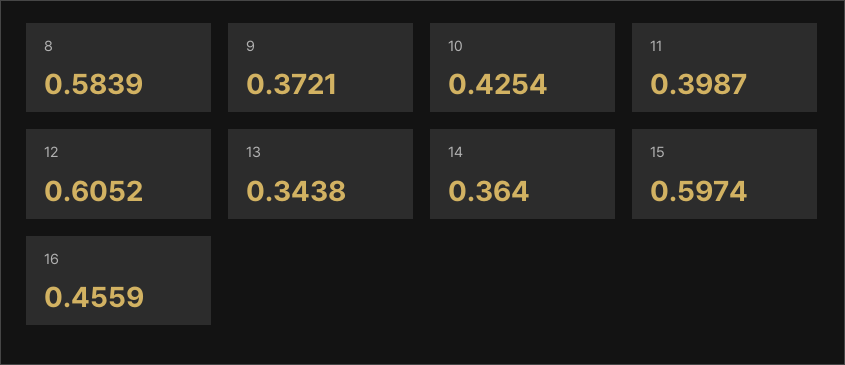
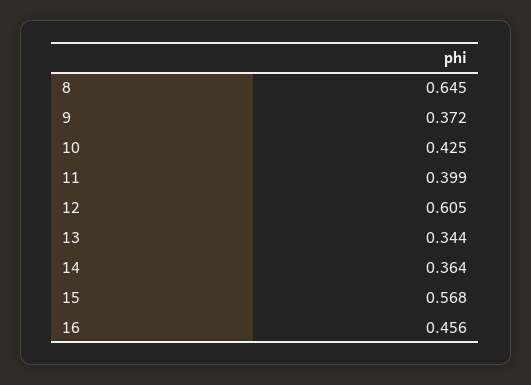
8: 0.5839 -> 0.645
15: 0.5974 -> 0.568

